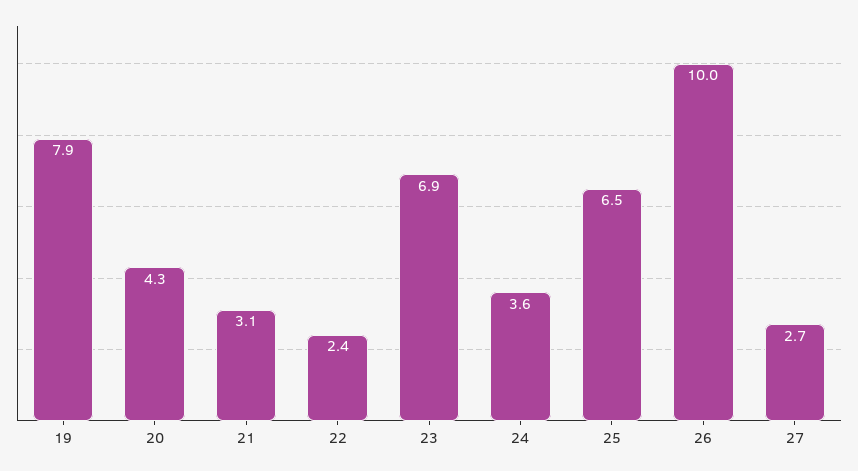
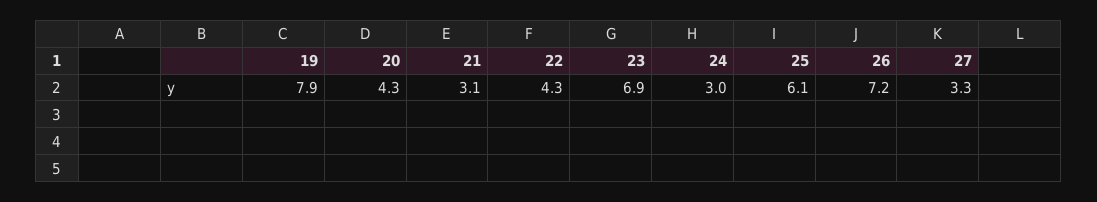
22: 2.4 -> 4.3
24: 3.6 -> 3
25: 6.5 -> 6.1
26: 10 -> 7.2
27: 2.7 -> 3.3

